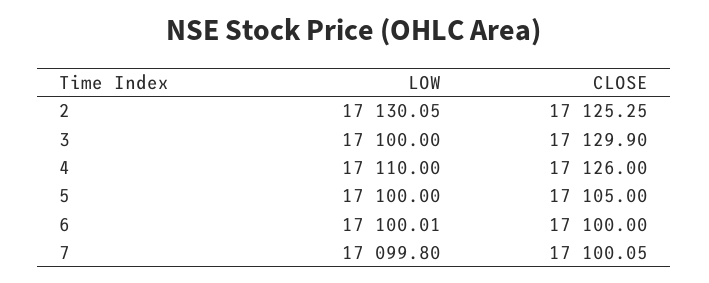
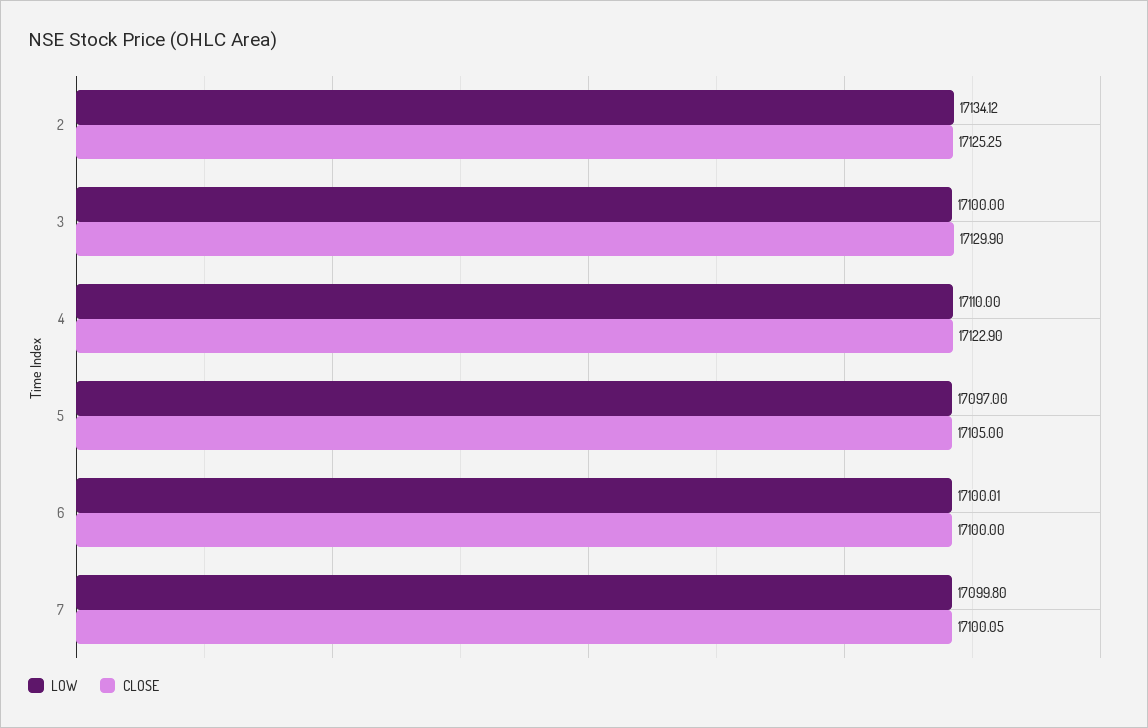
LOW, 2: 17130.05 -> 17134.12
CLOSE, 4: 17126 -> 17122.9
LOW, 5: 17100 -> 17097

